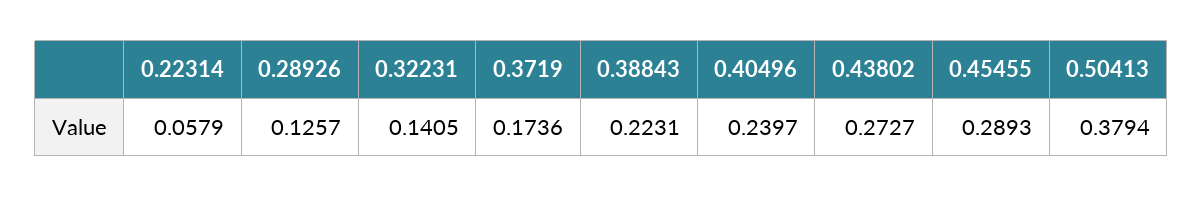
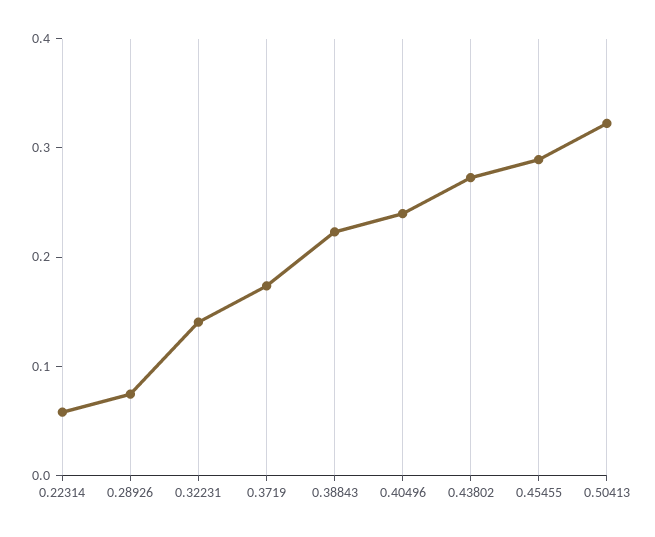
0.28926: 0.1257 -> 0.08
0.50413: 0.3794 -> 0.32

